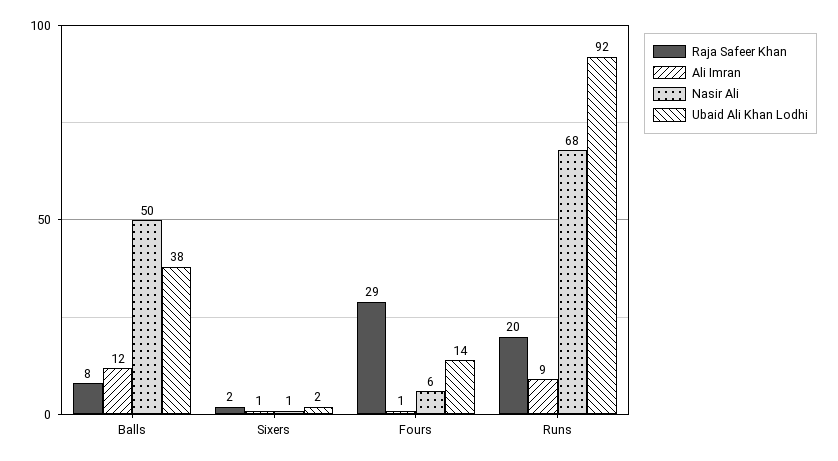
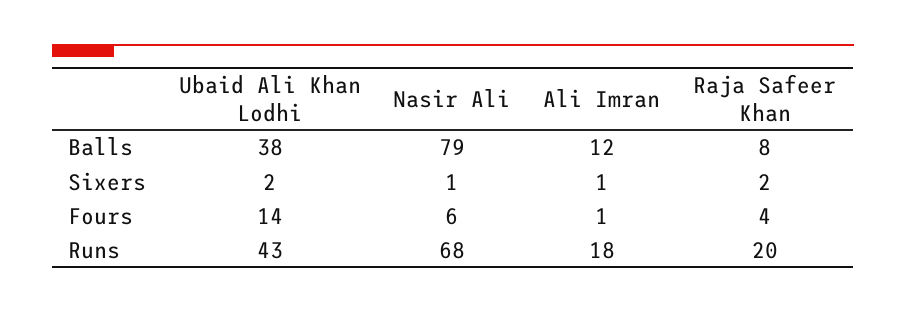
Nasir Ali, Balls: 50 -> 79
Raja Safeer Khan, Fours: 29 -> 4
Ali Imran, Runs: 9 -> 18
Ubaid Ali Khan Lodhi, Runs: 92 -> 43

